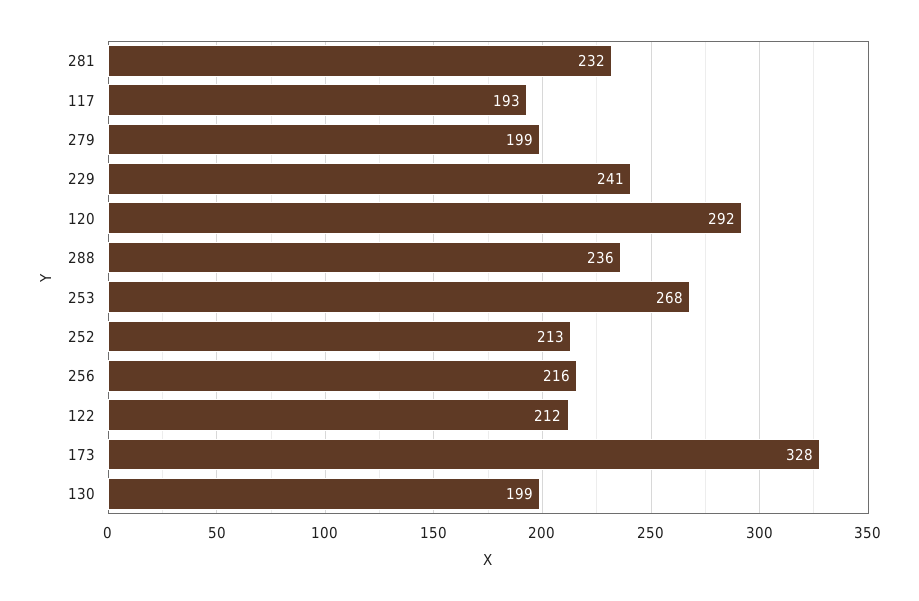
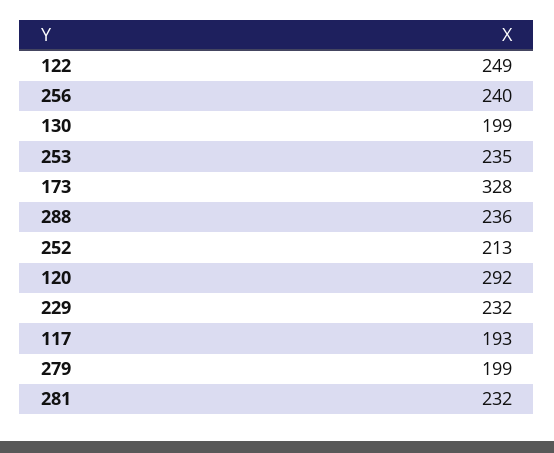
229: 241 -> 232
253: 268 -> 235
256: 216 -> 240
122: 212 -> 249

